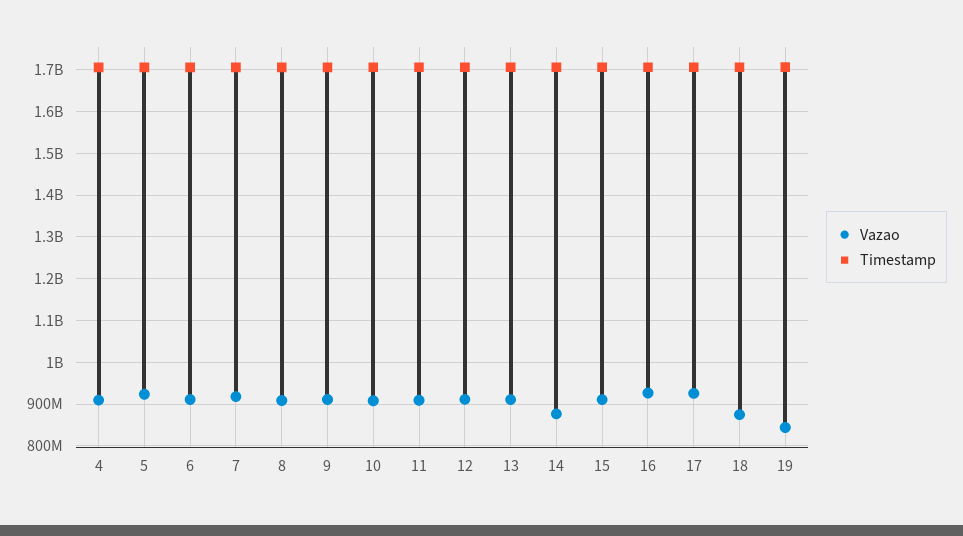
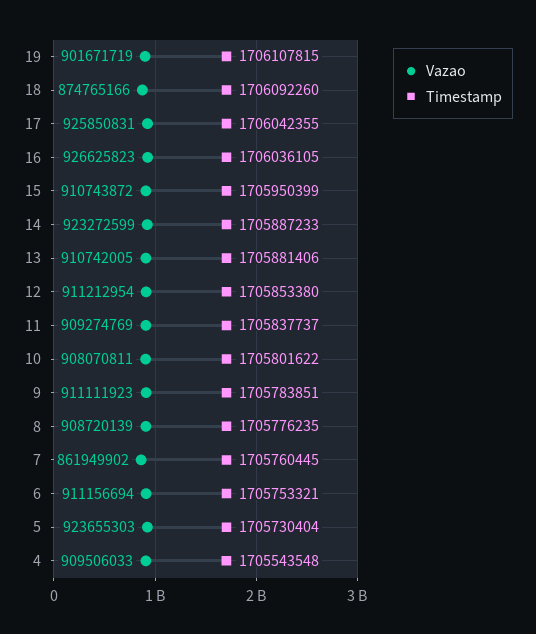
Vazao, 7: 920000000 -> 861949902
Vazao, 14: 880000000 -> 923272599
Vazao, 19: 840000000 -> 901671719

